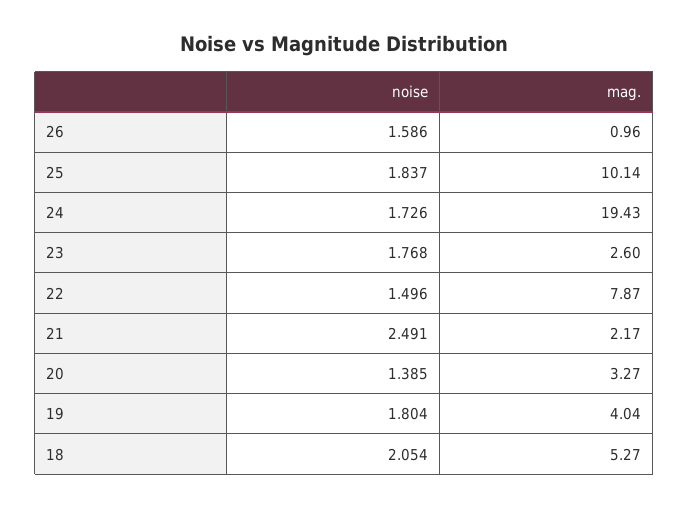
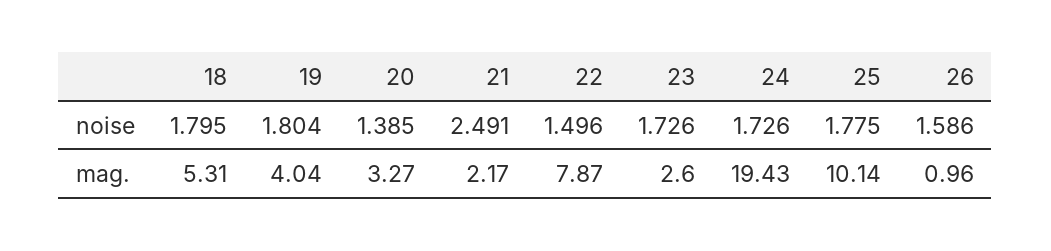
noise, 25: 1.837 -> 1.775
noise, 23: 1.768 -> 1.726
noise, 18: 2.054 -> 1.795
mag., 18: 5.27 -> 5.31

